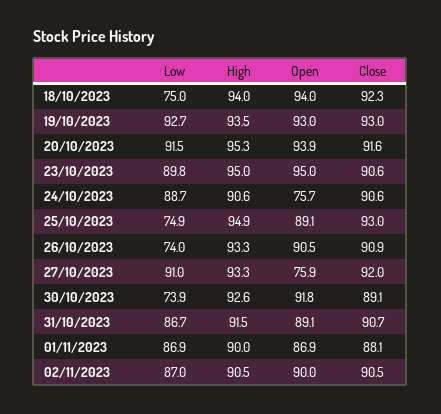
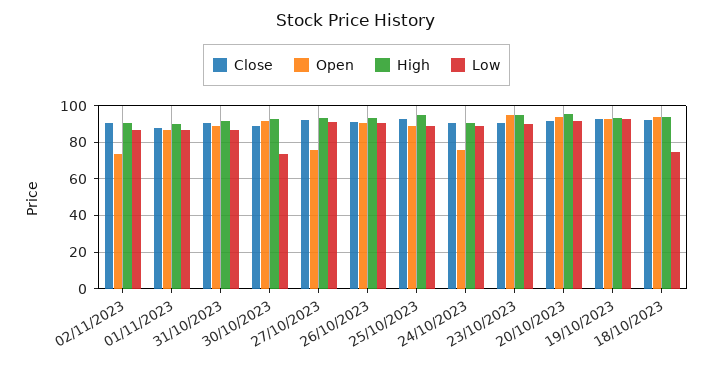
Low, 25/10/2023: 74.9 -> 90
Low, 26/10/2023: 74 -> 90
Open, 02/11/2023: 90 -> 75

